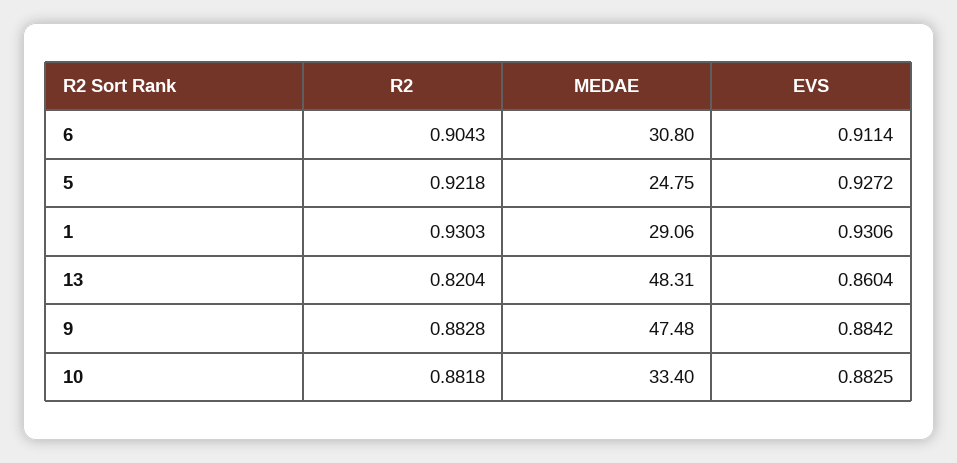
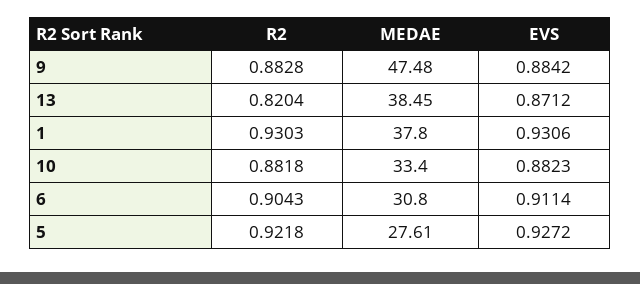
MEDAE, 5: 24.75 -> 27.61
MEDAE, 1: 29.06 -> 37.8
MEDAE, 13: 48.31 -> 38.45
EVS, 13: 0.8604 -> 0.8712
EVS, 10: 0.8825 -> 0.8823

